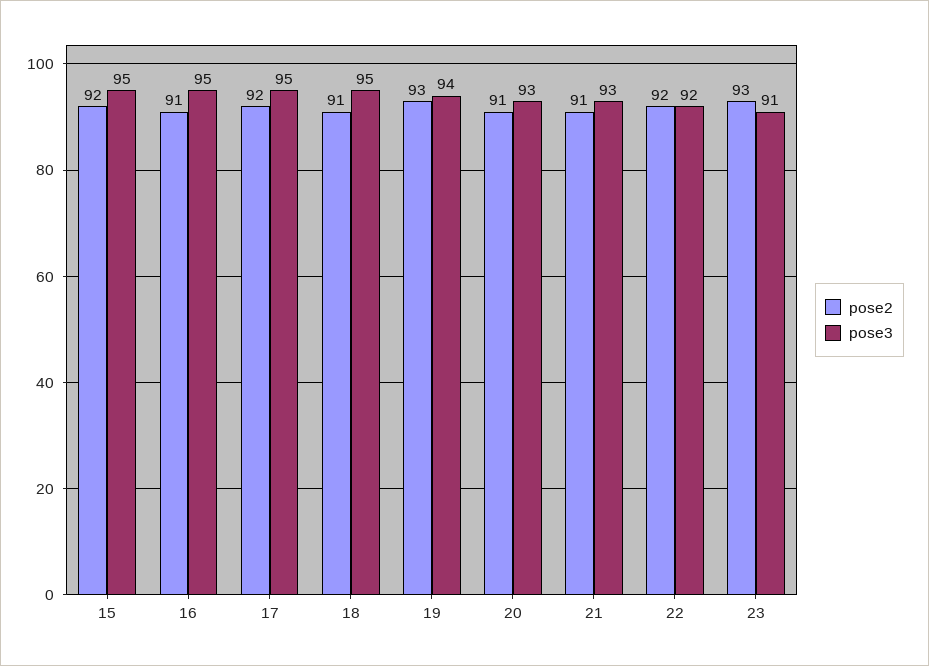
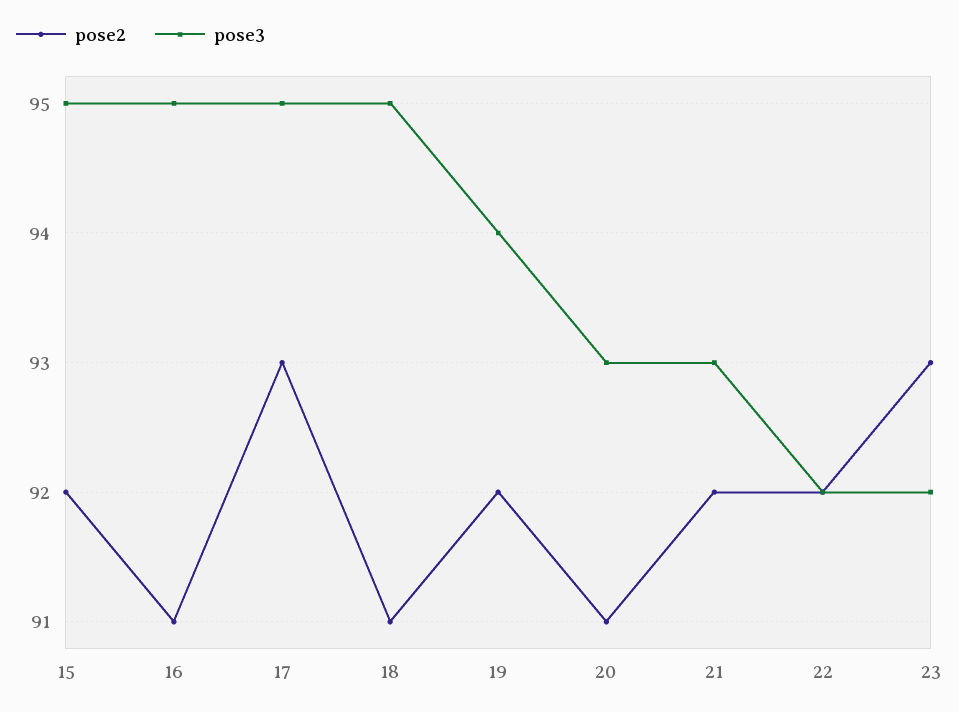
pose2, 17: 92 -> 93
pose2, 19: 93 -> 92
pose2, 21: 91 -> 92
pose3, 23: 91 -> 92

